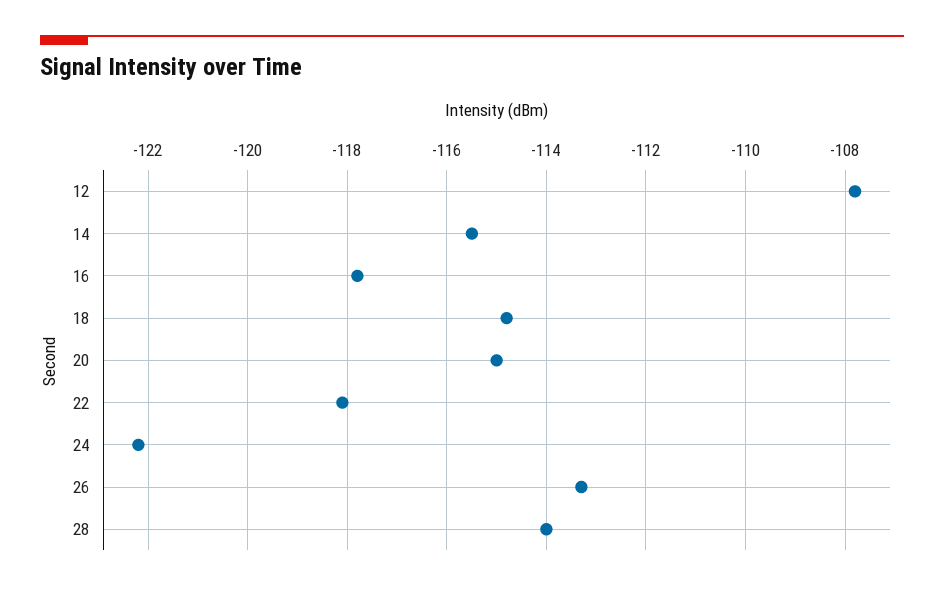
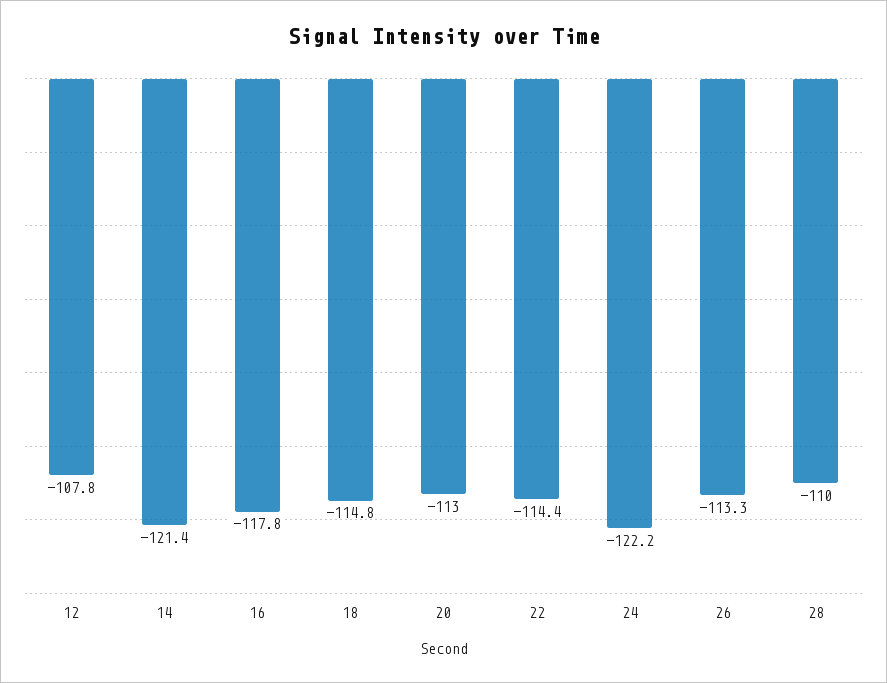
14: -115.5 -> -121.4
20: -115 -> -113
22: -118 -> -114.4
28: -114 -> -110

